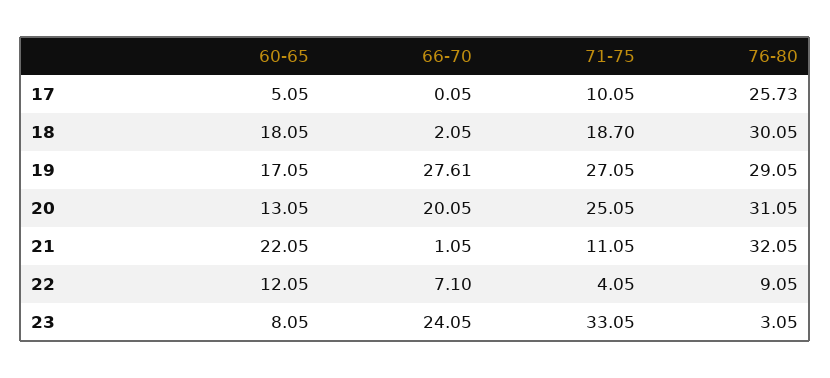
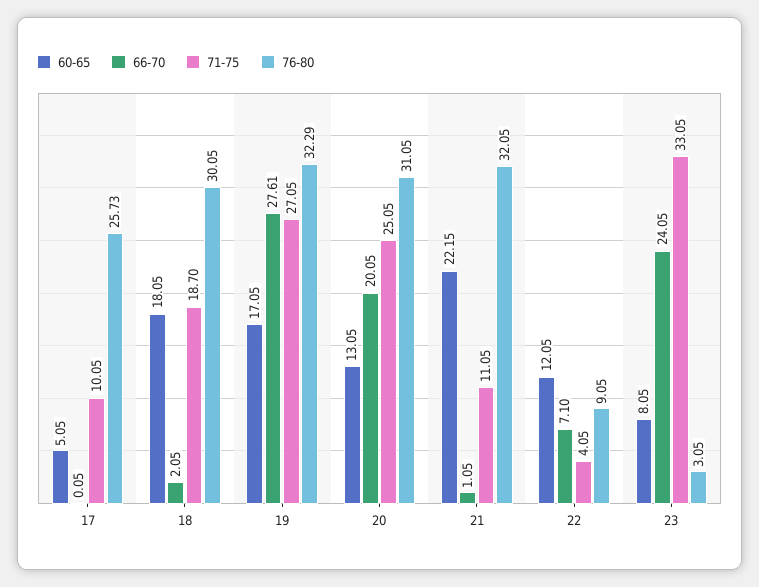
76-80, 19: 29.05 -> 32.29
60-65, 21: 22.05 -> 22.15

